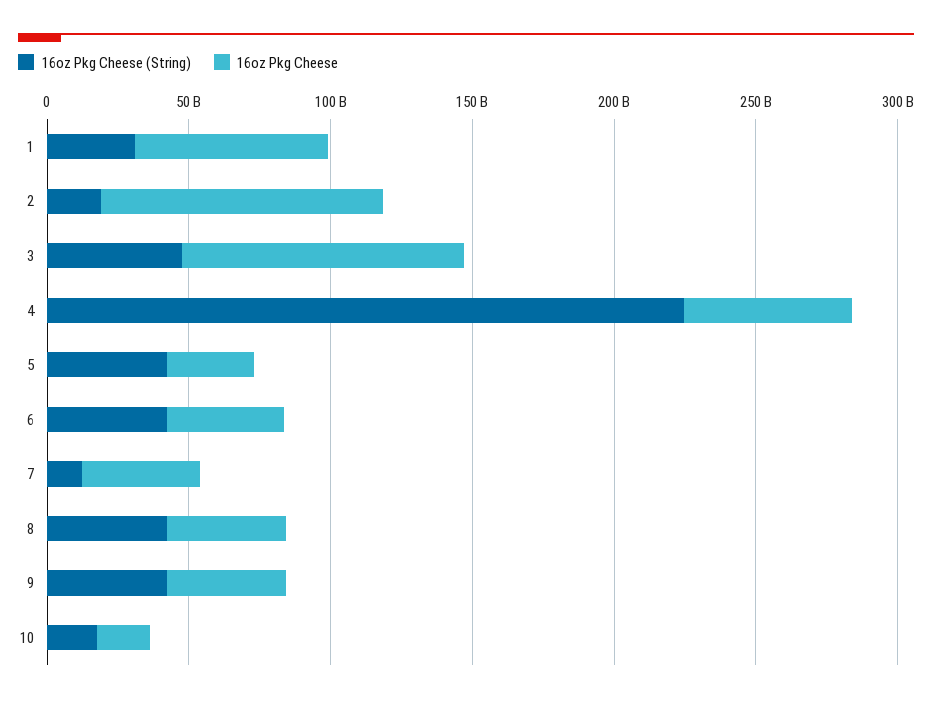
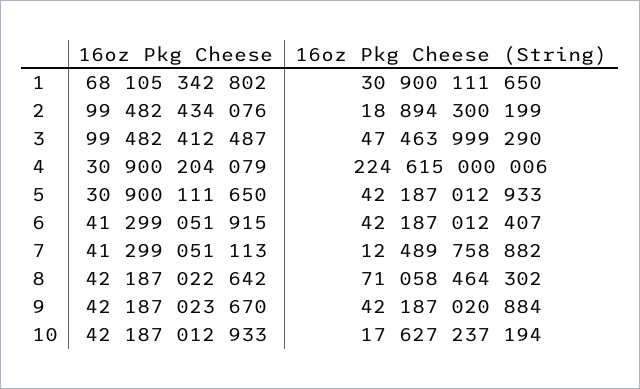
16oz Pkg Cheese, 4: 60000000000 -> 30900204079
16oz Pkg Cheese (String), 8: 40000000000 -> 71058464302
16oz Pkg Cheese, 10: 20000000000 -> 42187012933

